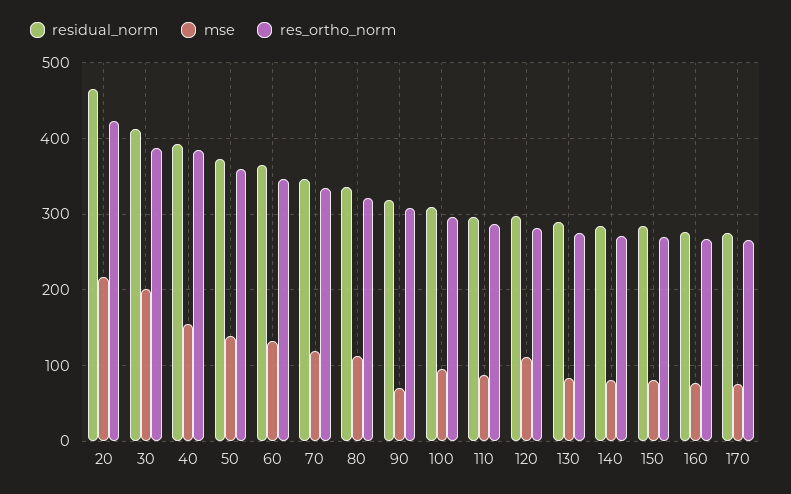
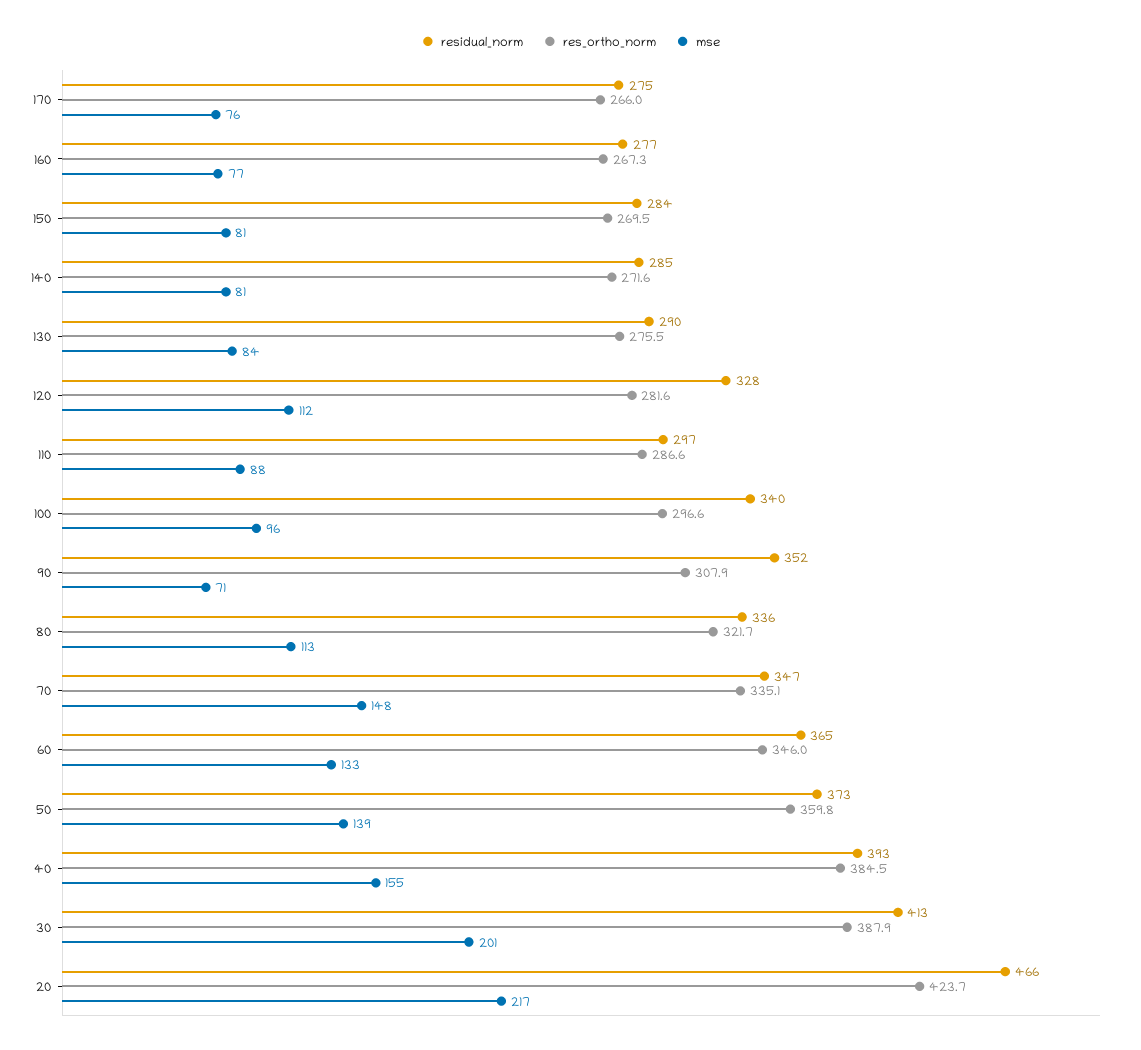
mse, 70: 120 -> 148
residual_norm, 90: 320 -> 352
residual_norm, 100: 310 -> 340
residual_norm, 120: 300 -> 328

